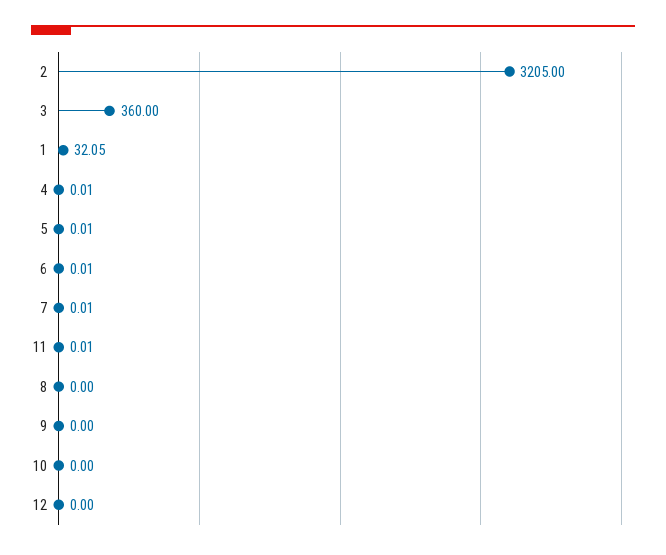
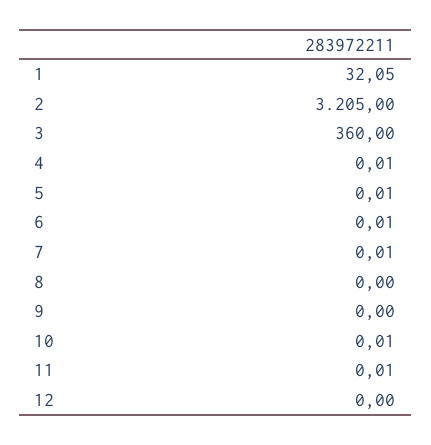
10: 0 -> 0.01

